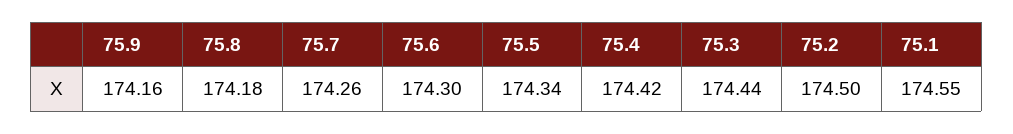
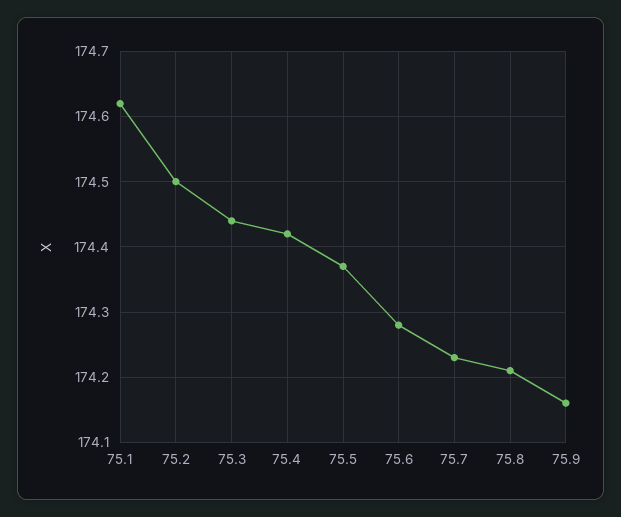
75.8: 174.18 -> 174.21
75.7: 174.26 -> 174.23
75.6: 174.3 -> 174.28
75.5: 174.34 -> 174.37
75.1: 174.55 -> 174.62

